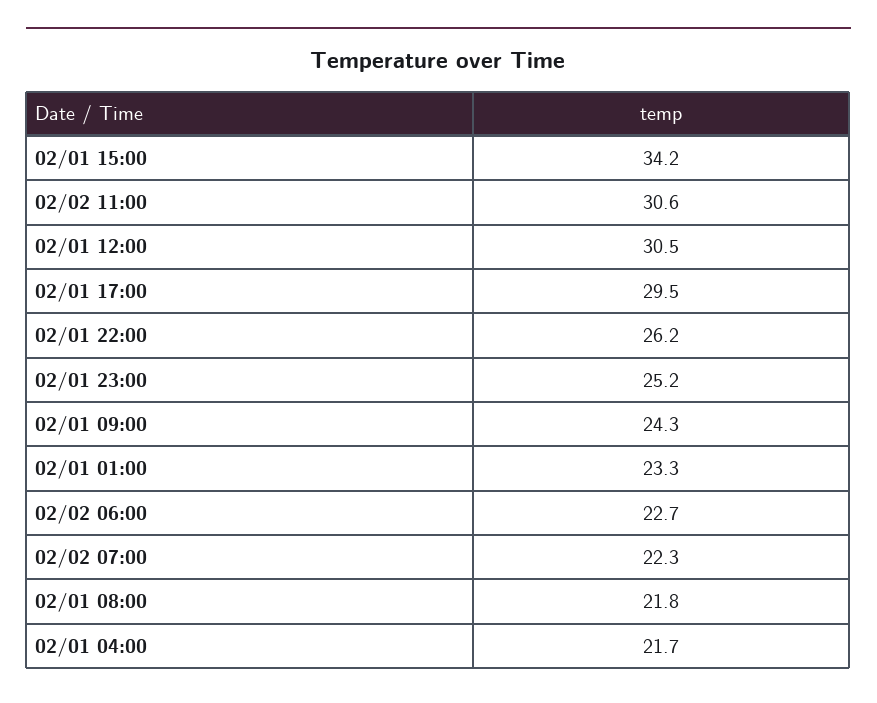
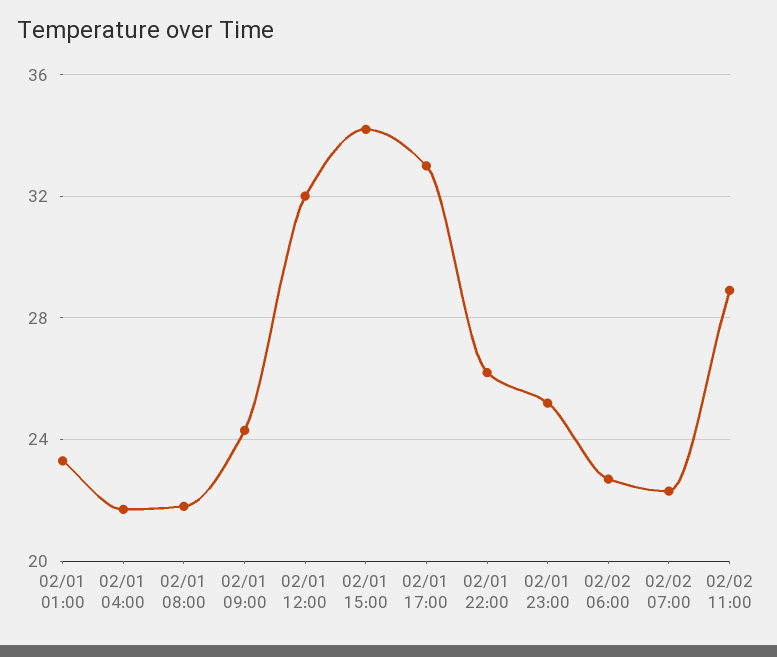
02/02 11:00: 30.6 -> 29
02/01 12:00: 30.5 -> 32
02/01 17:00: 29.5 -> 33

